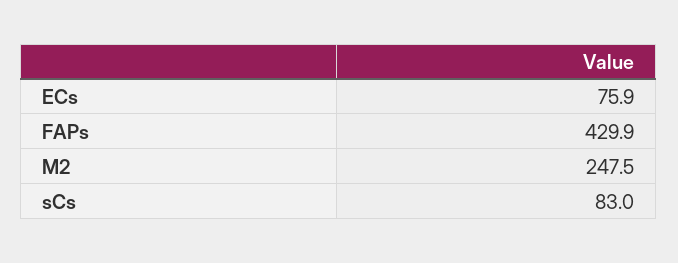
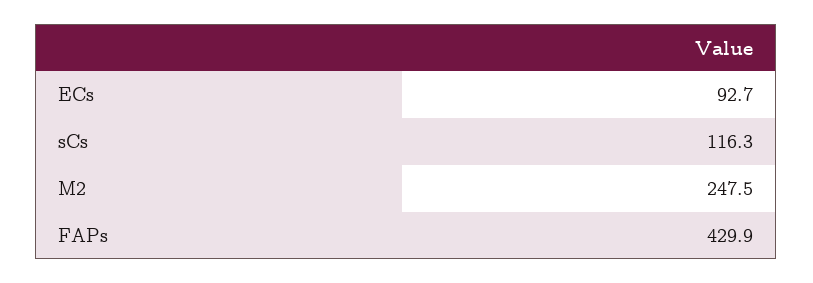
ECs: 75.9 -> 92.7
sCs: 83 -> 116.3

